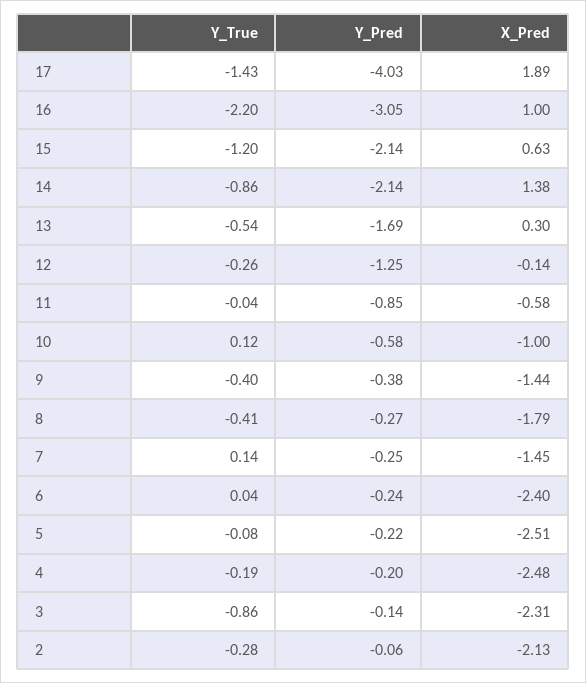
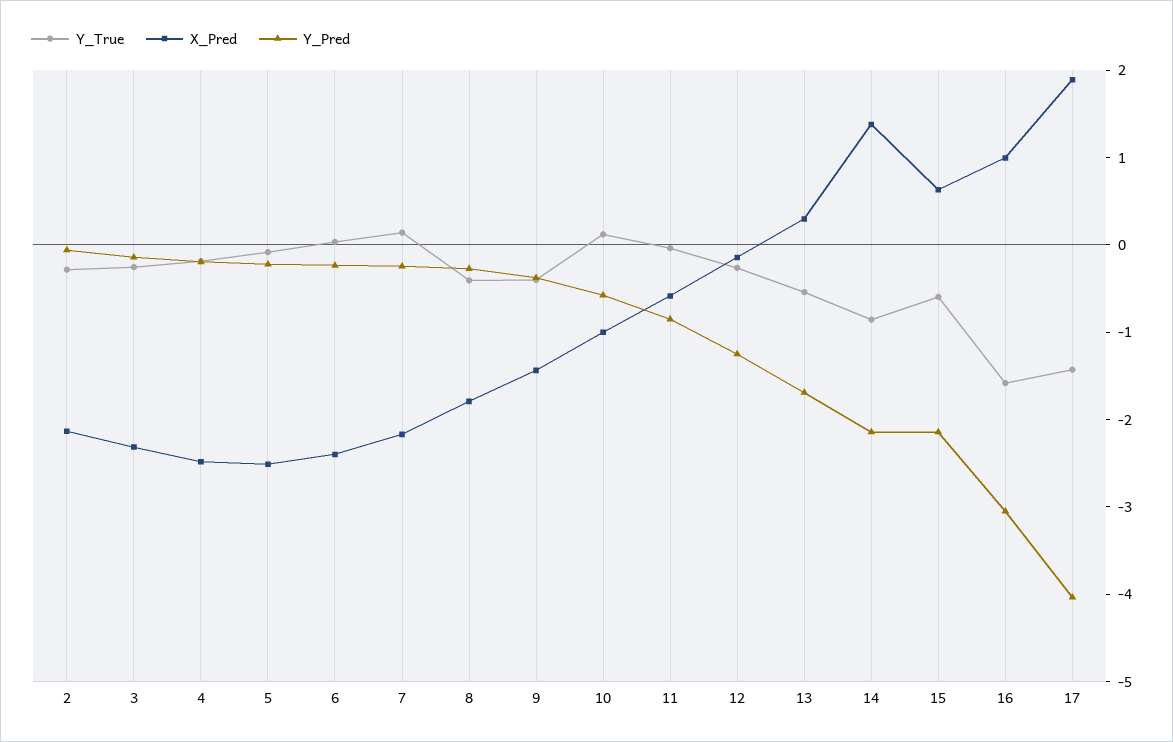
Y_True, 16: -2.2 -> -1.6
Y_True, 15: -1.2 -> -0.6
X_Pred, 7: -1.45 -> -2.2
Y_True, 3: -0.86 -> -0.2

